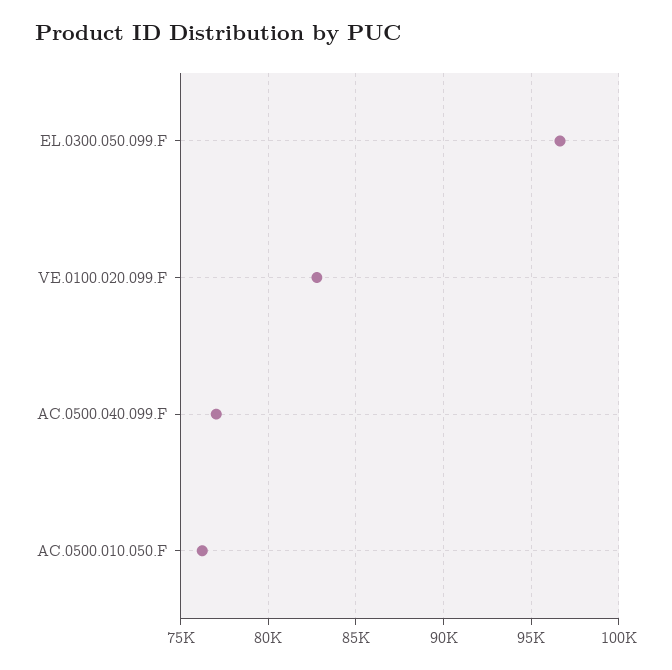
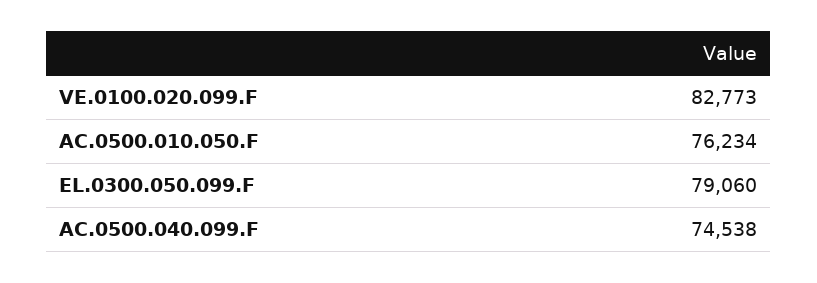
EL.0300.050.099.F: 96500 -> 79060
AC.0500.040.099.F: 77000 -> 74538

